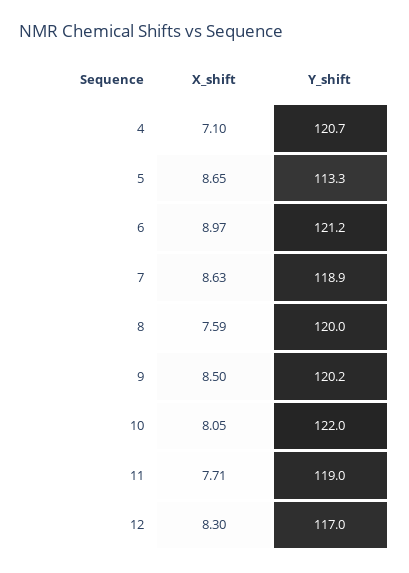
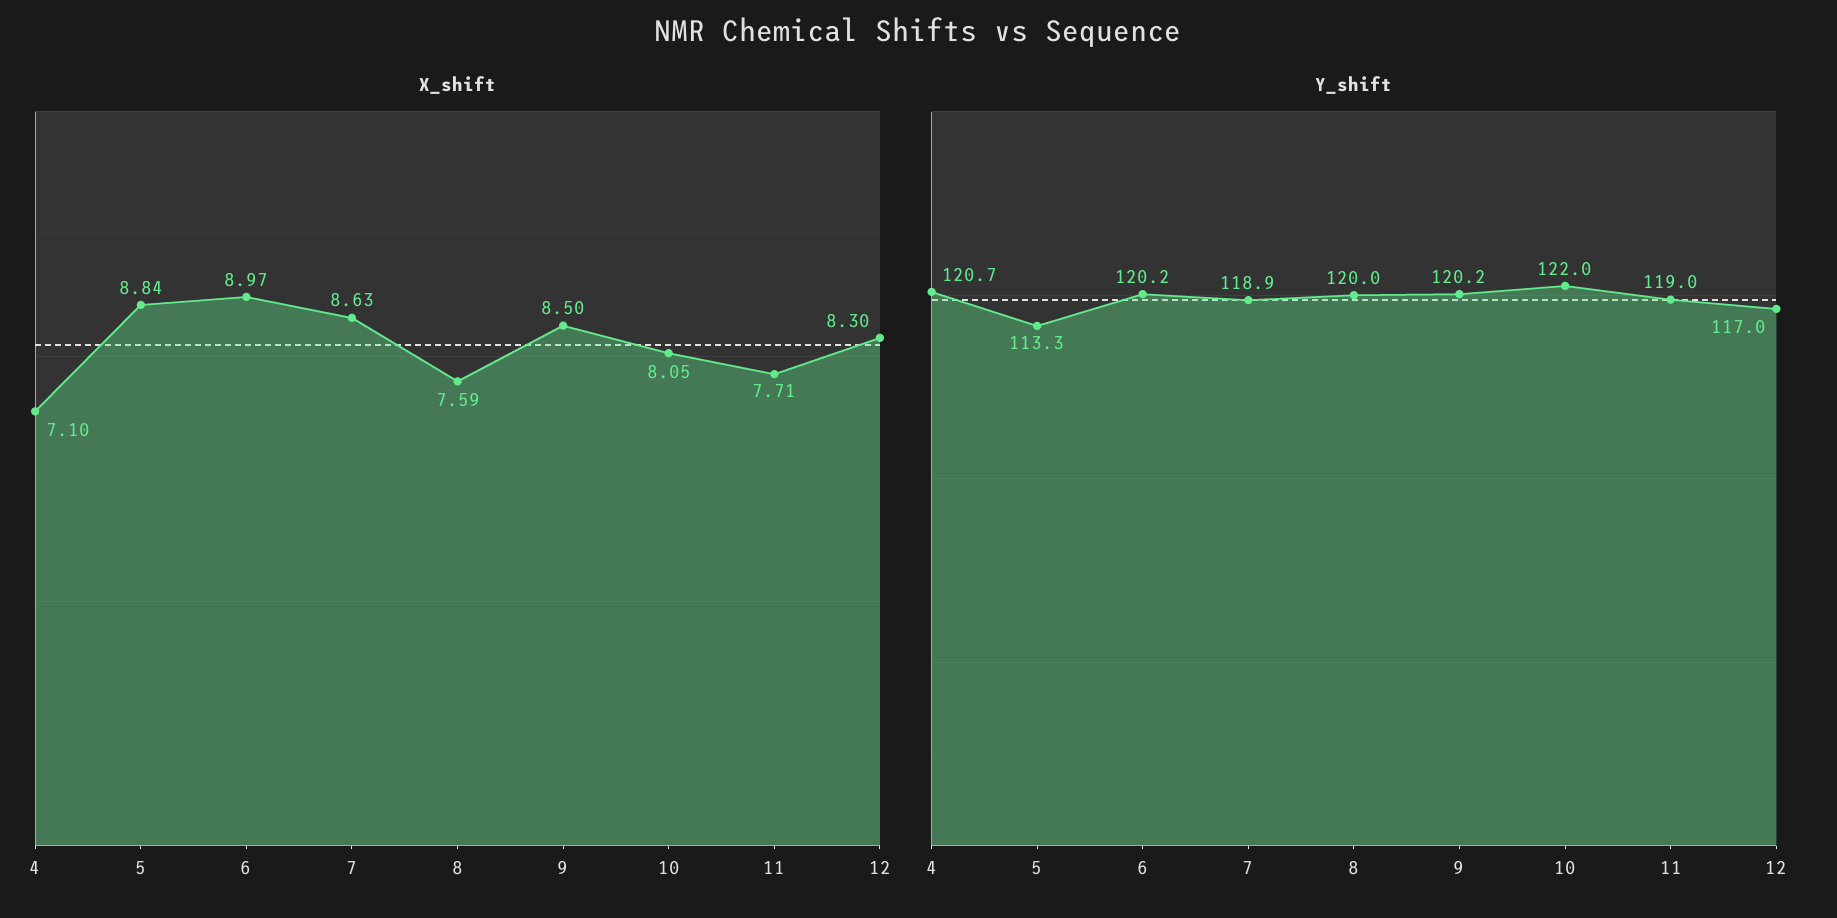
X_shift, 5: 8.65 -> 8.84
Y_shift, 6: 121.2 -> 120.2

